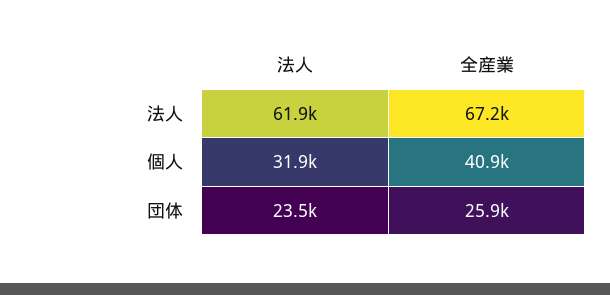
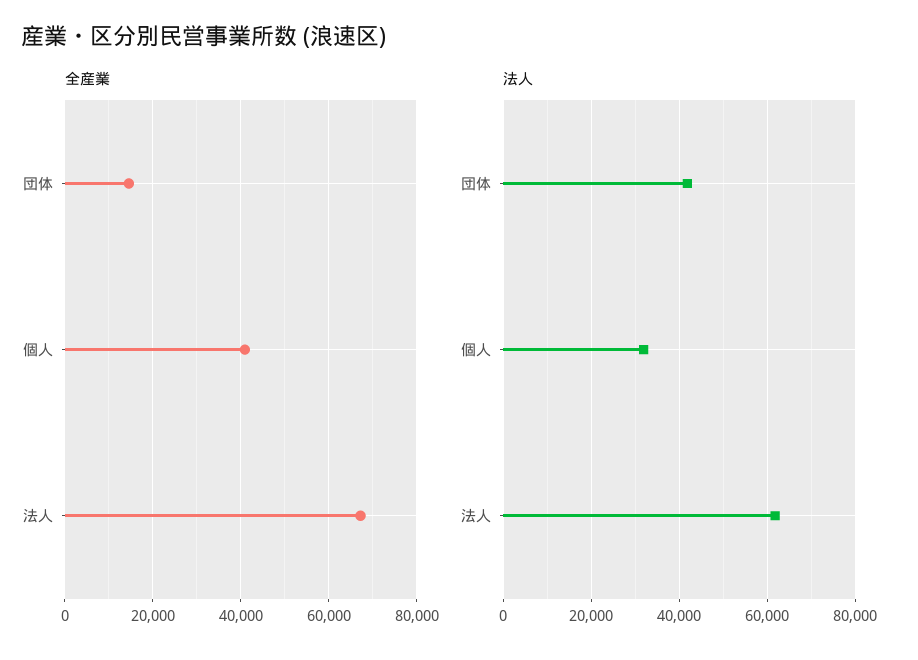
法人, 団体: 23500 -> 42000
全産業, 団体: 25900 -> 14000

